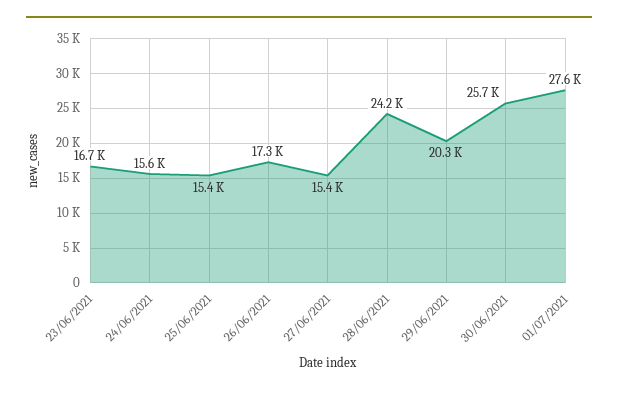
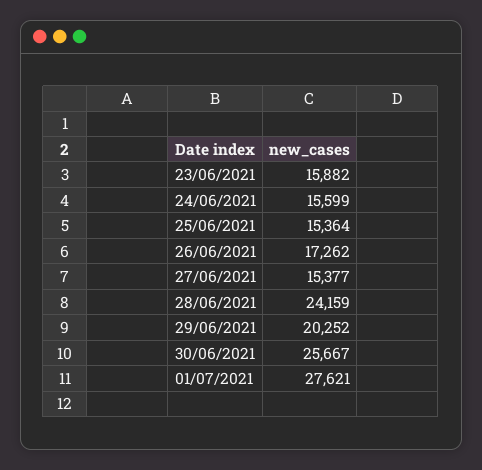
23/06/2021: 16700 -> 15882

